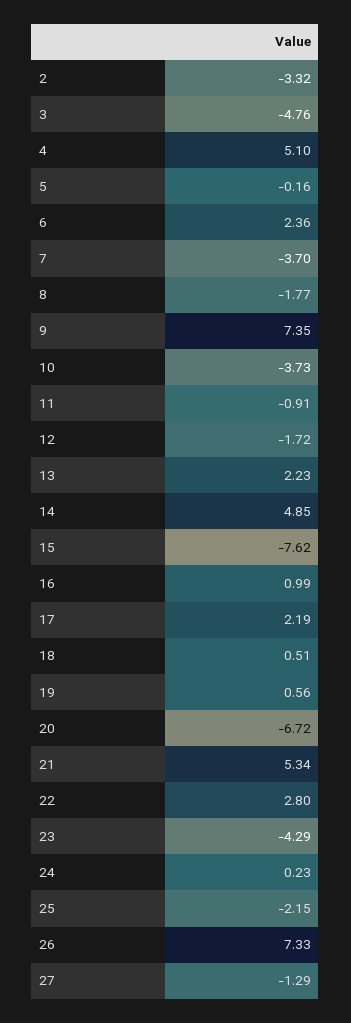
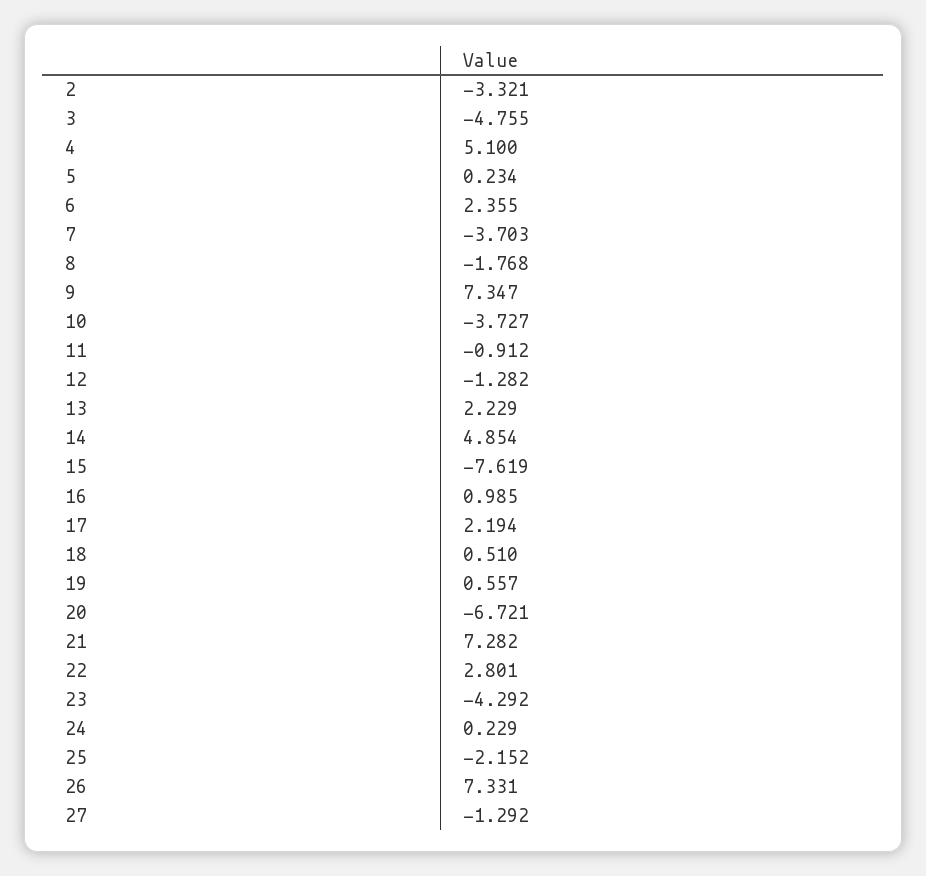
5: -0.16 -> 0.234
12: -1.72 -> -1.282
21: 5.34 -> 7.282

